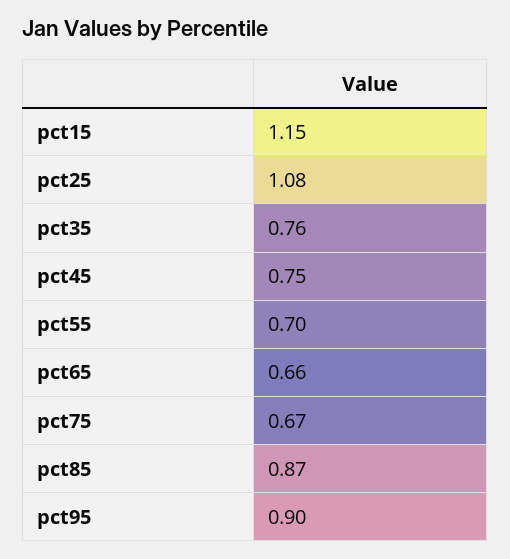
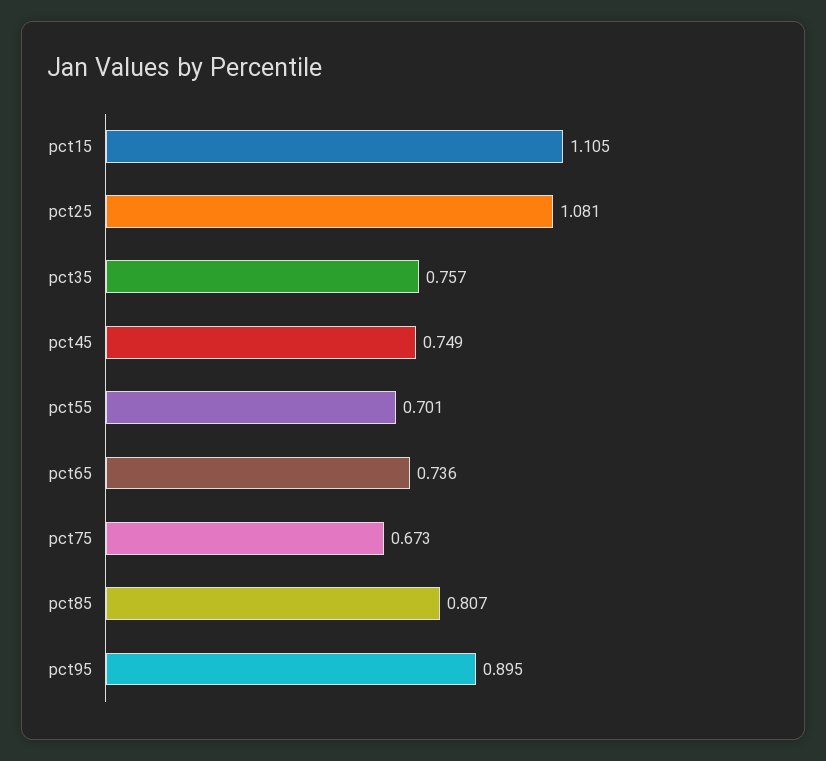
pct15: 1.15 -> 1.105
pct65: 0.66 -> 0.736
pct85: 0.87 -> 0.807

